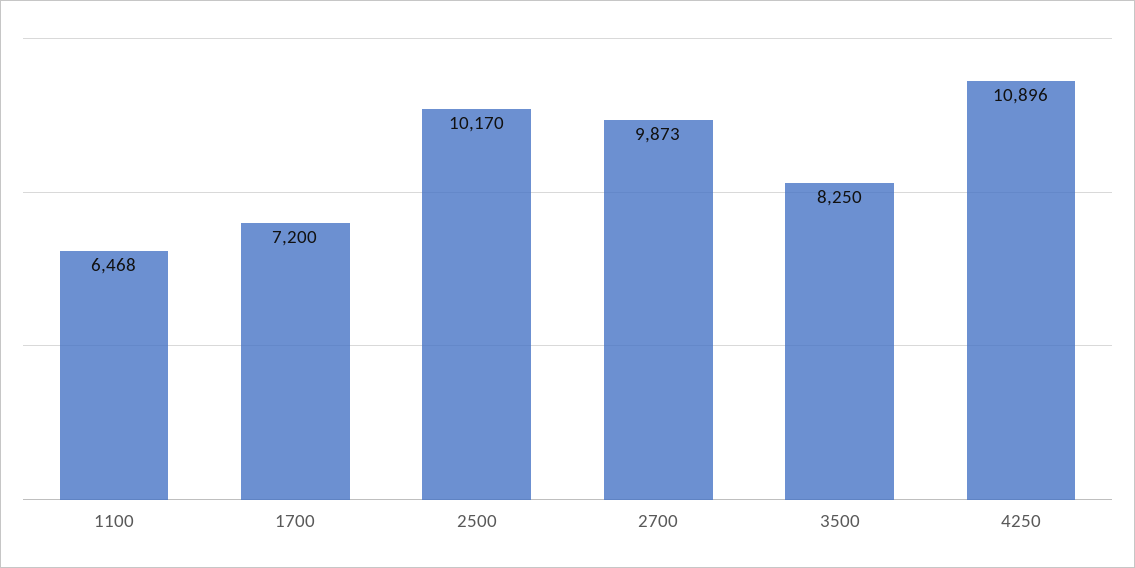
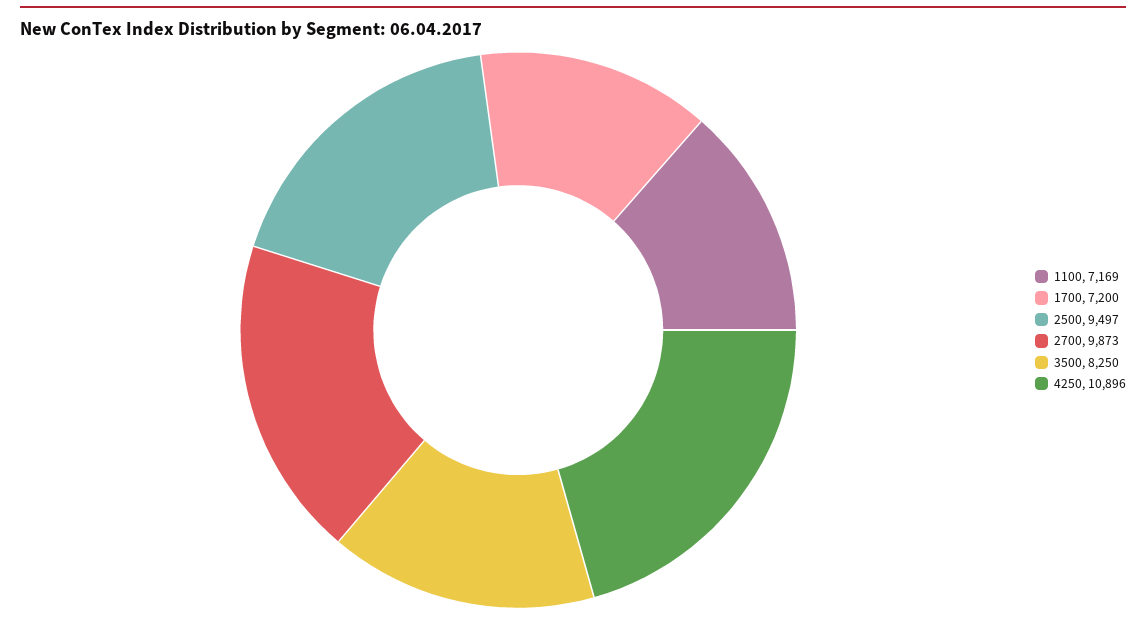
1100: 6468 -> 7169
2500: 10170 -> 9497

